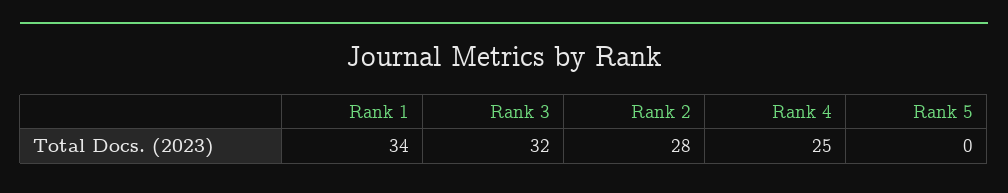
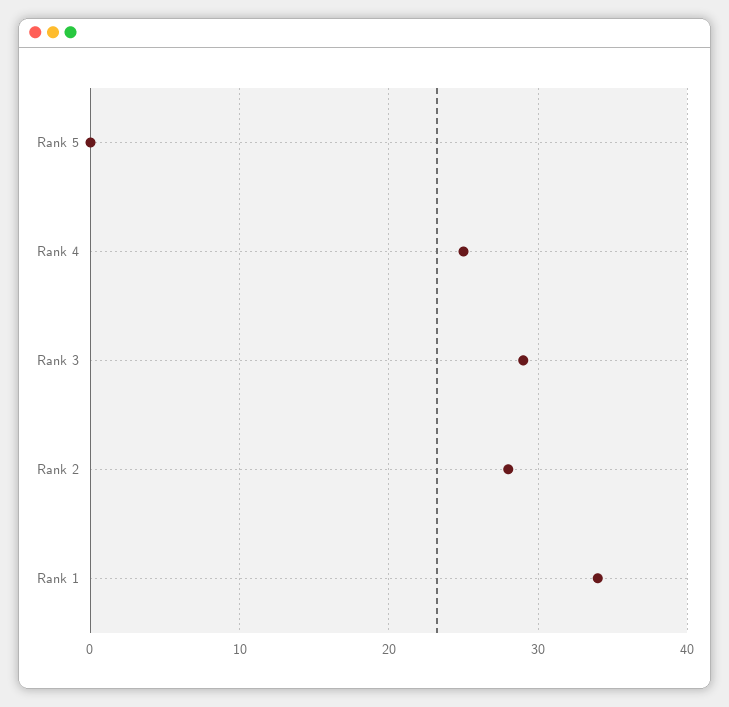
Rank 3: 32 -> 29

